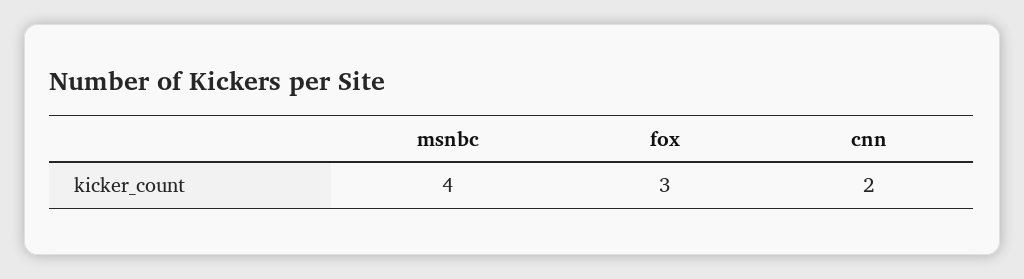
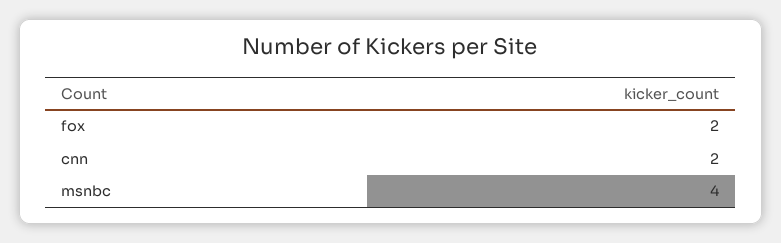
fox: 3 -> 2

